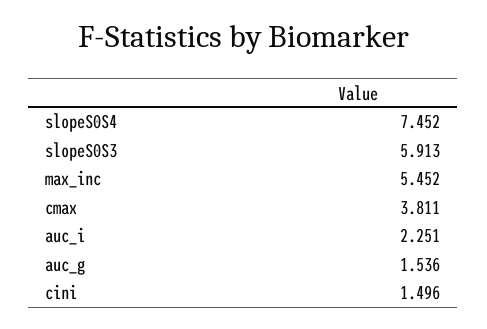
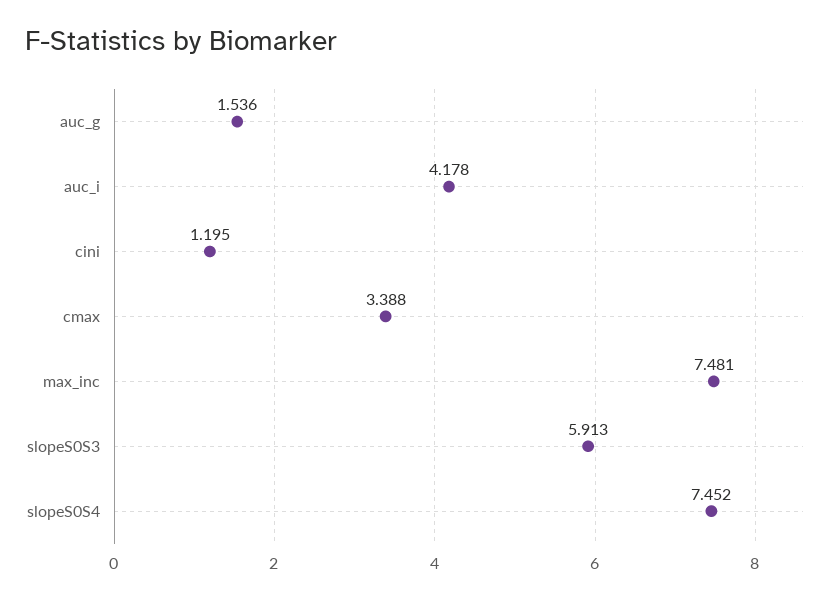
max_inc: 5.452 -> 7.481
cmax: 3.811 -> 3.388
auc_i: 2.251 -> 4.178
cini: 1.496 -> 1.195

